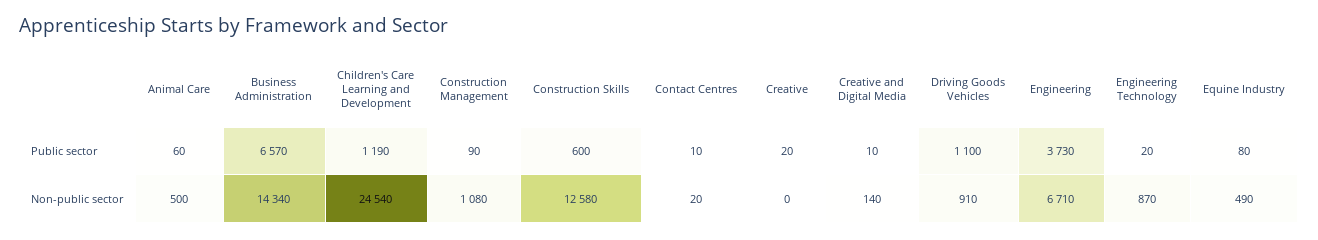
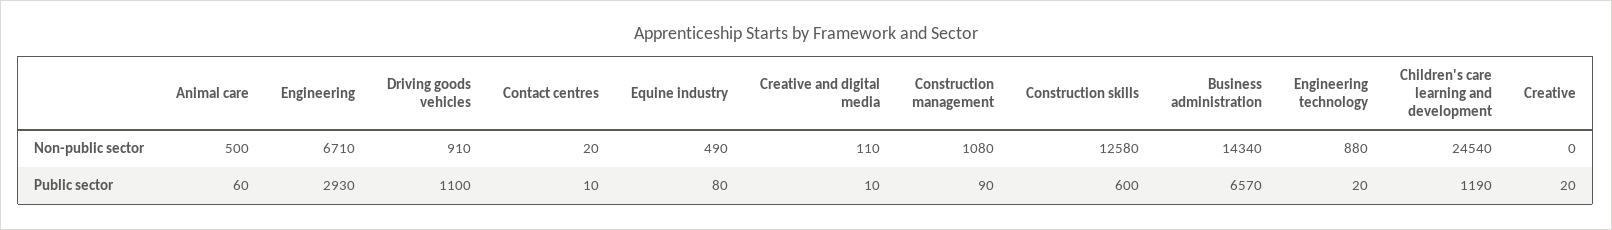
Engineering, Public sector: 3730 -> 2930
Creative and Digital Media, Non-public sector: 140 -> 110
Engineering Technology, Non-public sector: 870 -> 880

